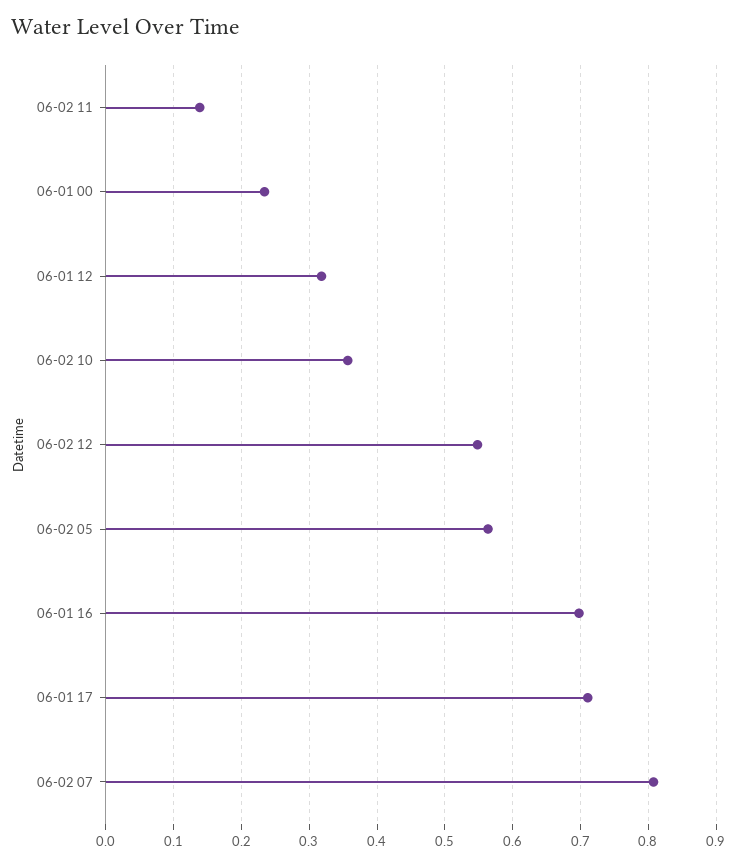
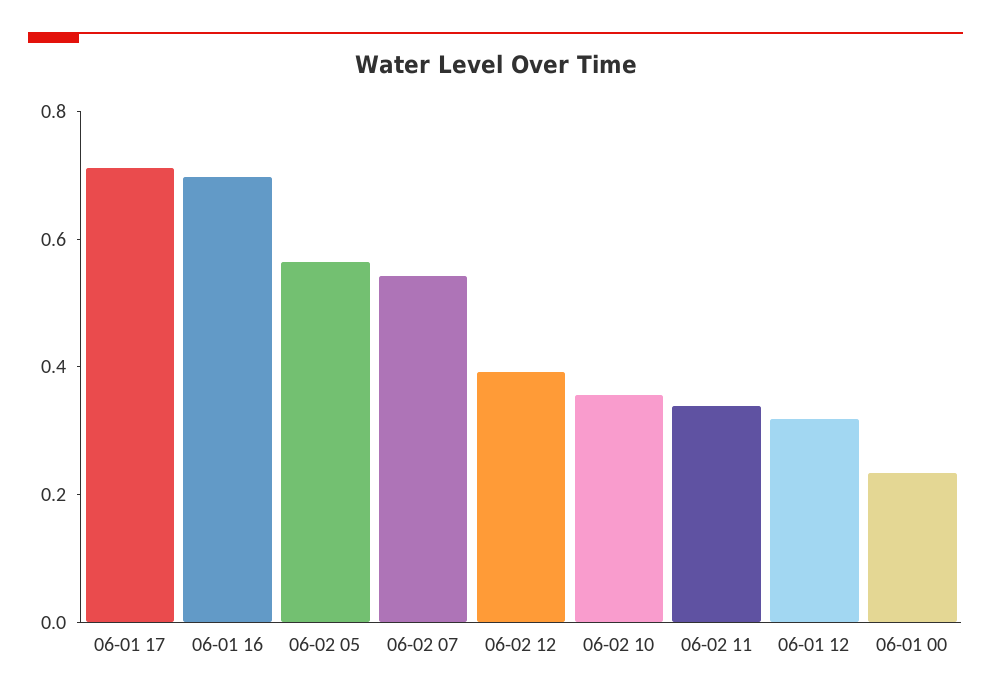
06-02 11: 0.14 -> 0.35
06-02 12: 0.55 -> 0.4
06-02 07: 0.81 -> 0.55

